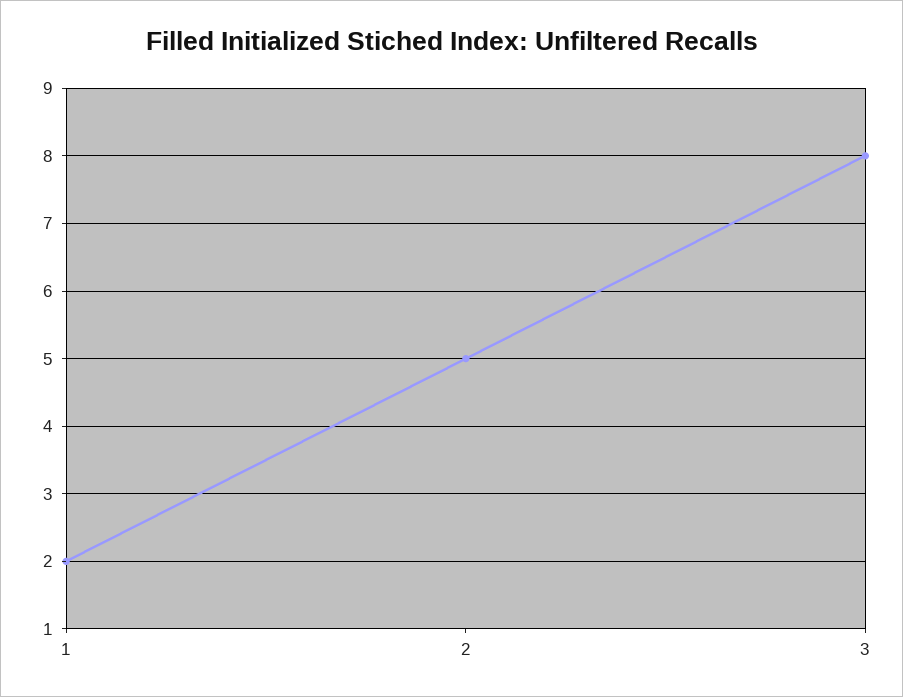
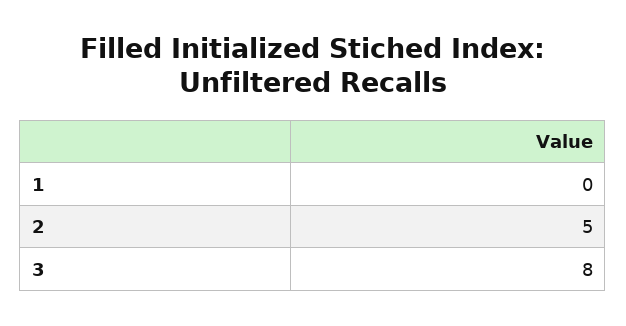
1: 2 -> 0

